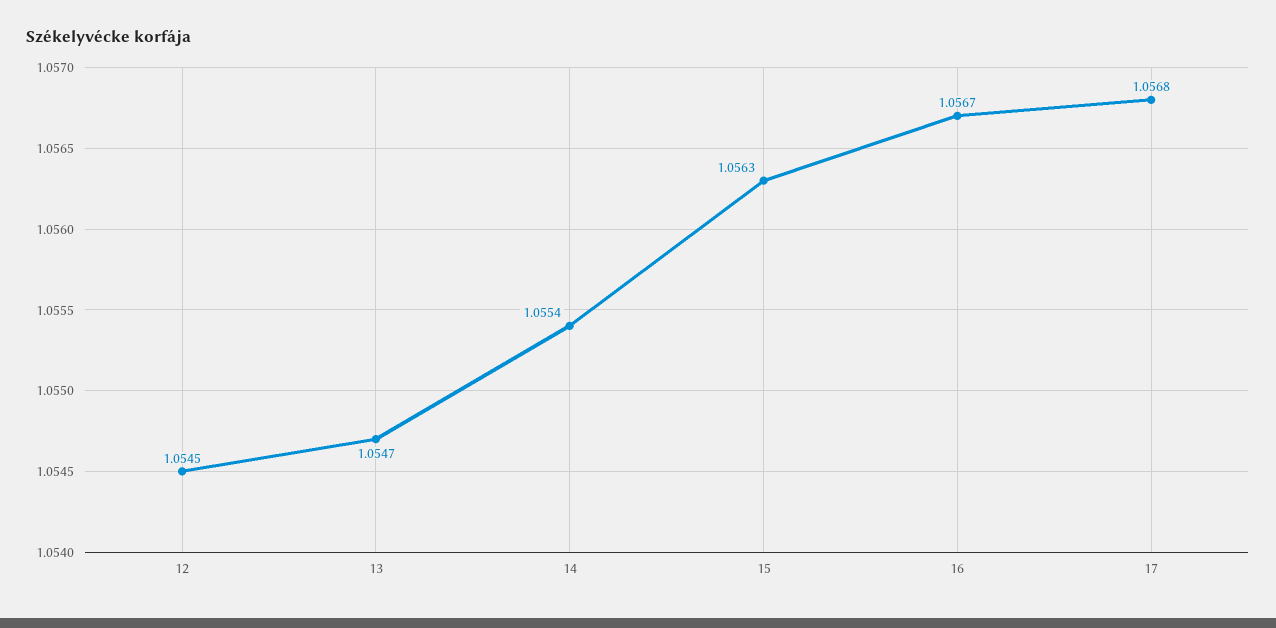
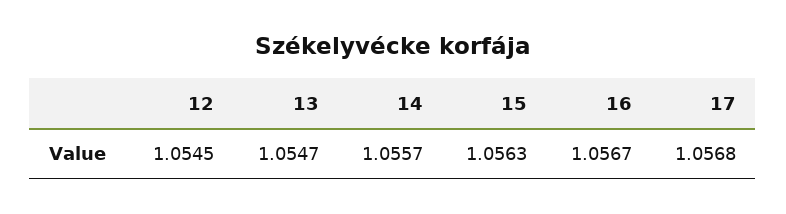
14: 1.0554 -> 1.0557

